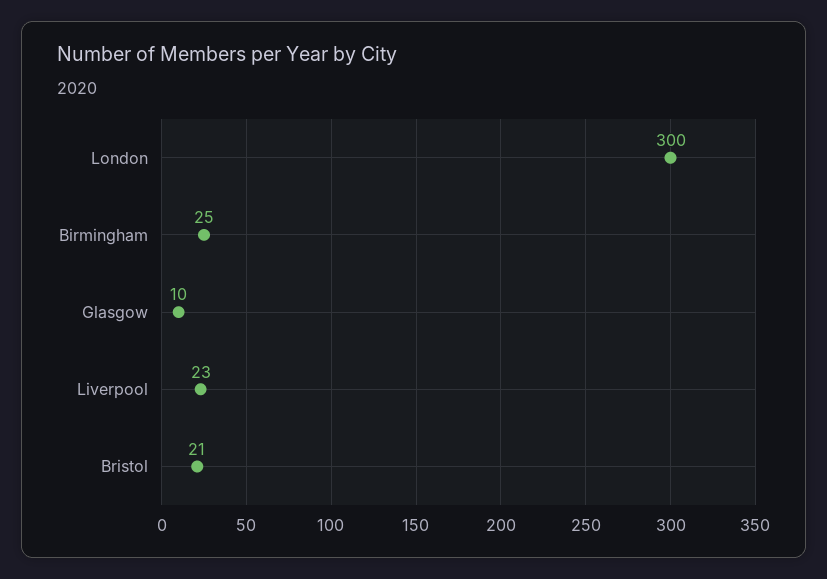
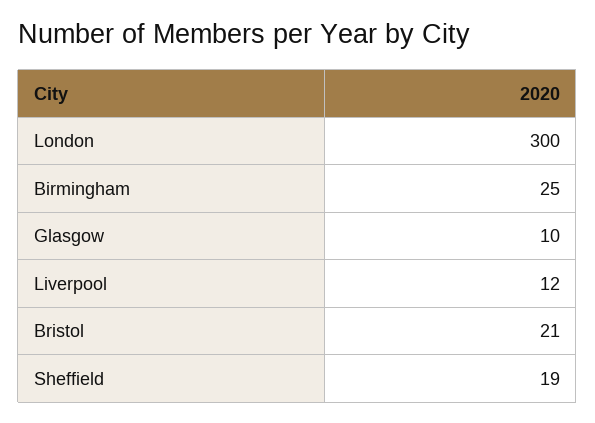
Liverpool: 23 -> 12
Sheffield: none -> 19

